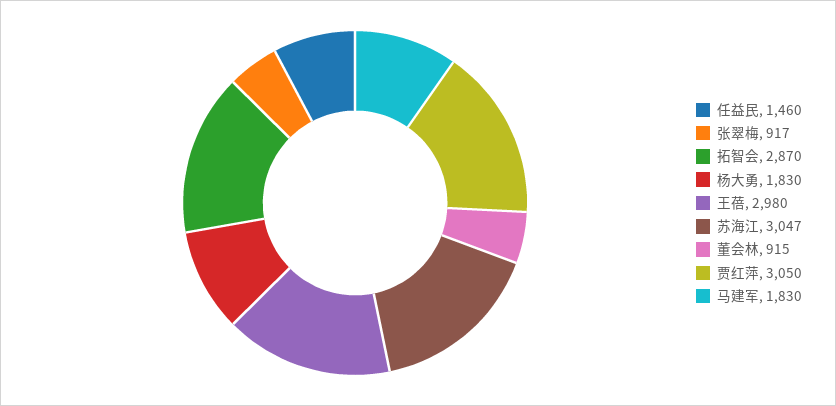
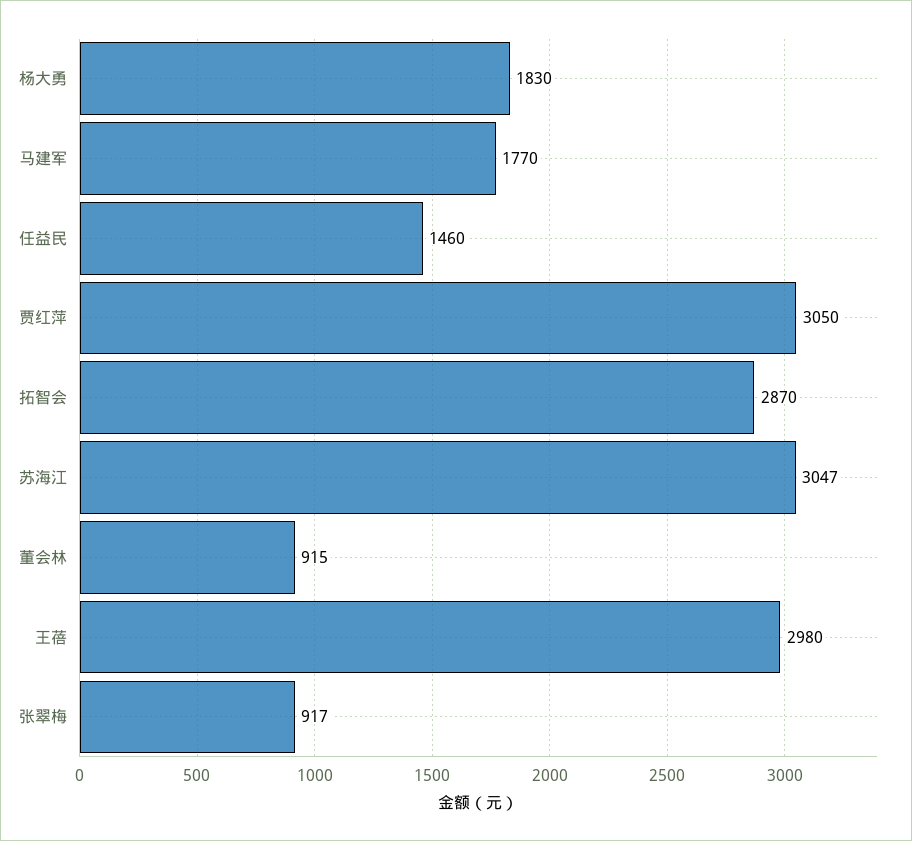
马建军: 1830 -> 1770

